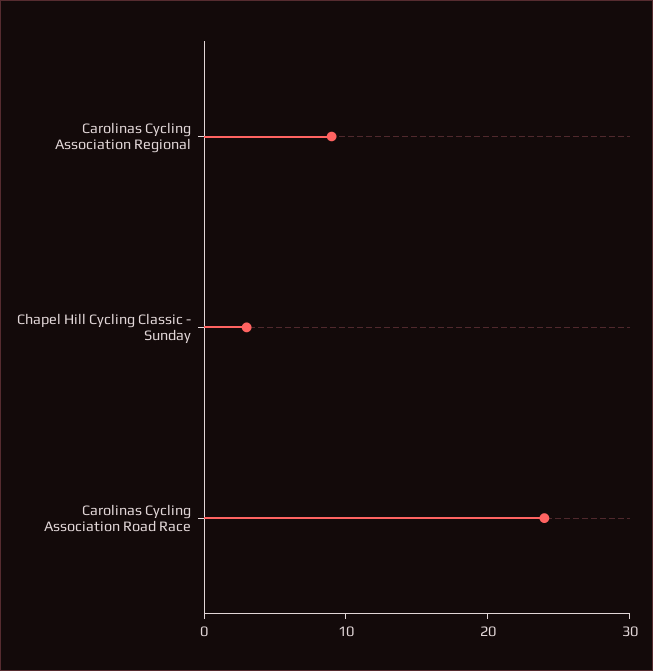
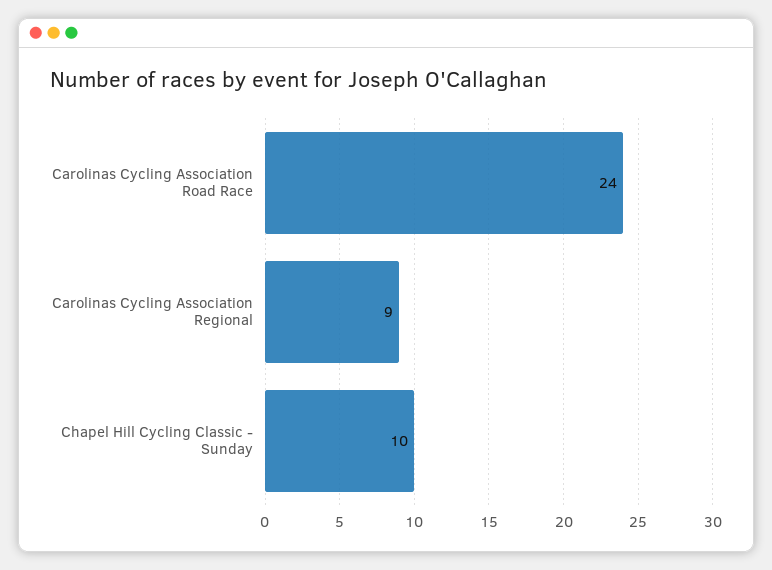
Chapel Hill Cycling Classic - Sunday: 3 -> 10

